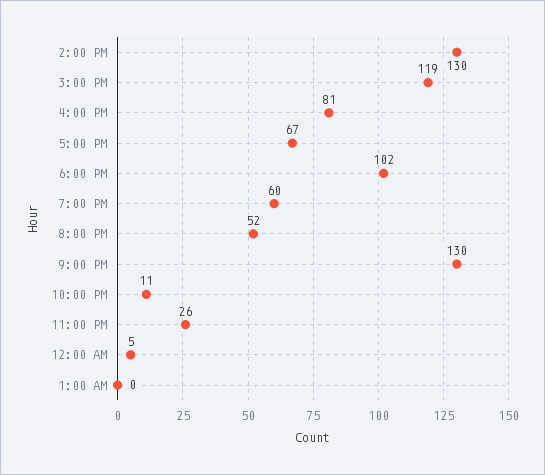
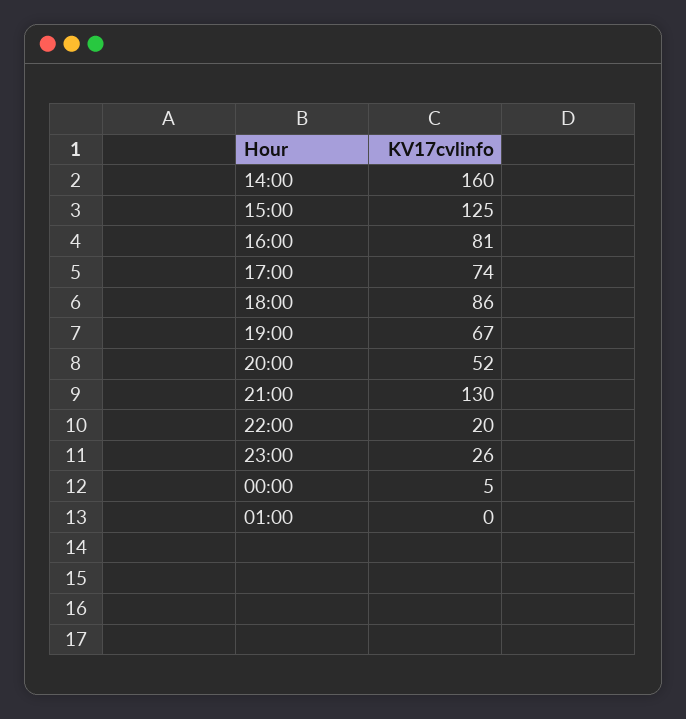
2:00 PM: 130 -> 160
3:00 PM: 119 -> 125
5:00 PM: 67 -> 74
6:00 PM: 102 -> 86
7:00 PM: 60 -> 67
10:00 PM: 11 -> 20

